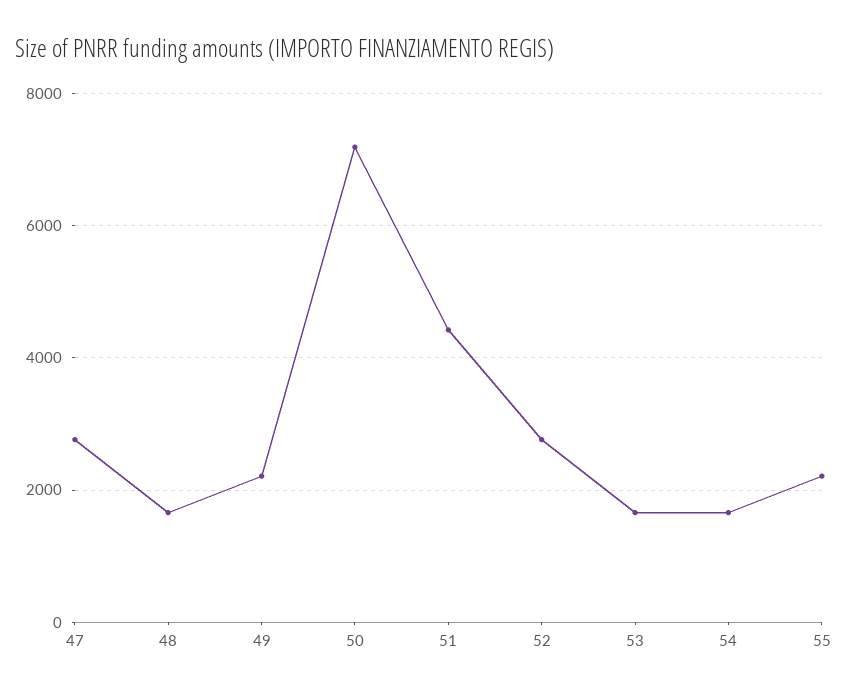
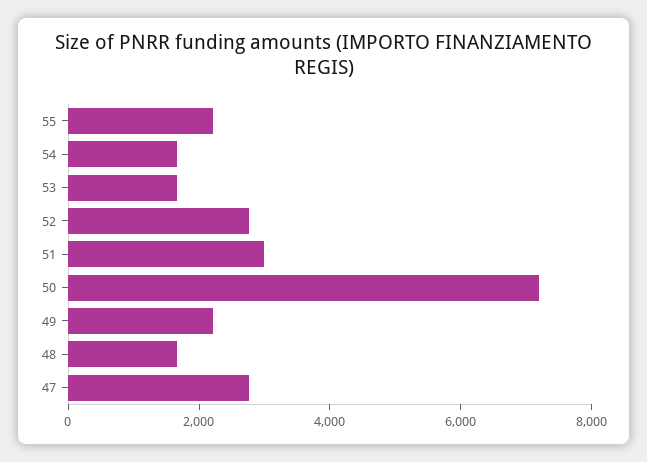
51: 4400 -> 3000

